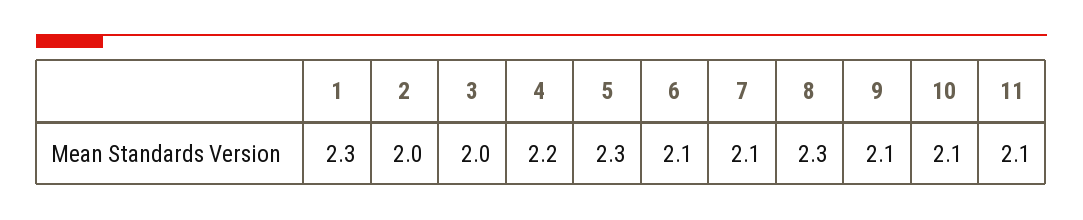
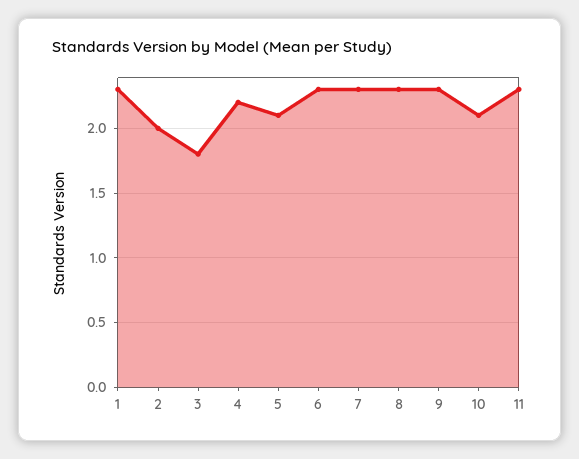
3: 2 -> 1.8
5: 2.3 -> 2.1
6: 2.1 -> 2.3
7: 2.1 -> 2.3
9: 2.1 -> 2.3
11: 2.1 -> 2.3

